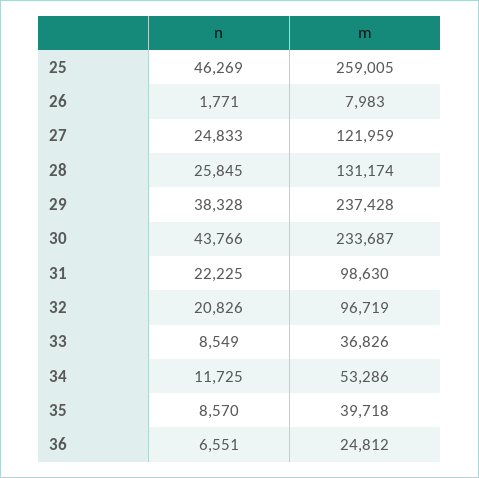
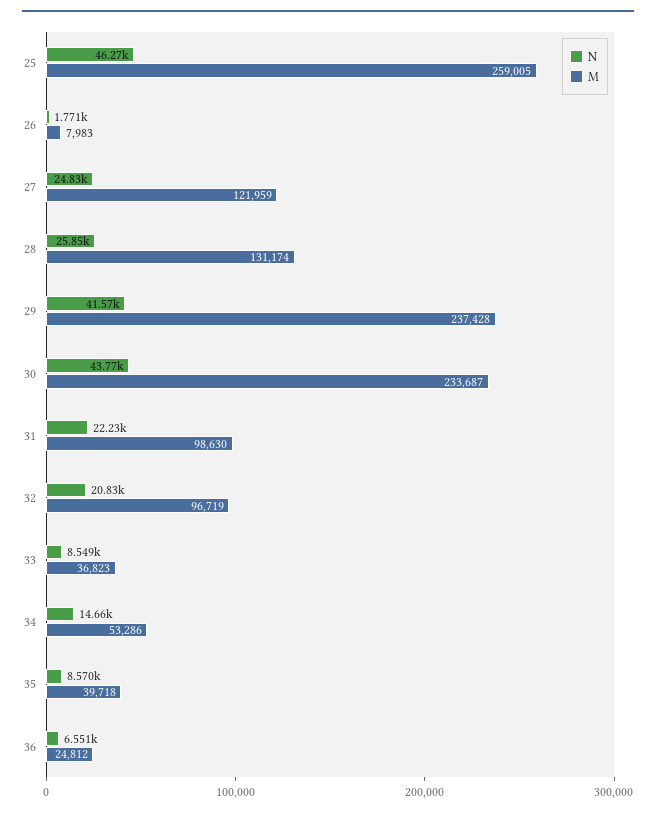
n, 29: 38328 -> 41570
m, 33: 36826 -> 36823
n, 34: 11725 -> 14660

